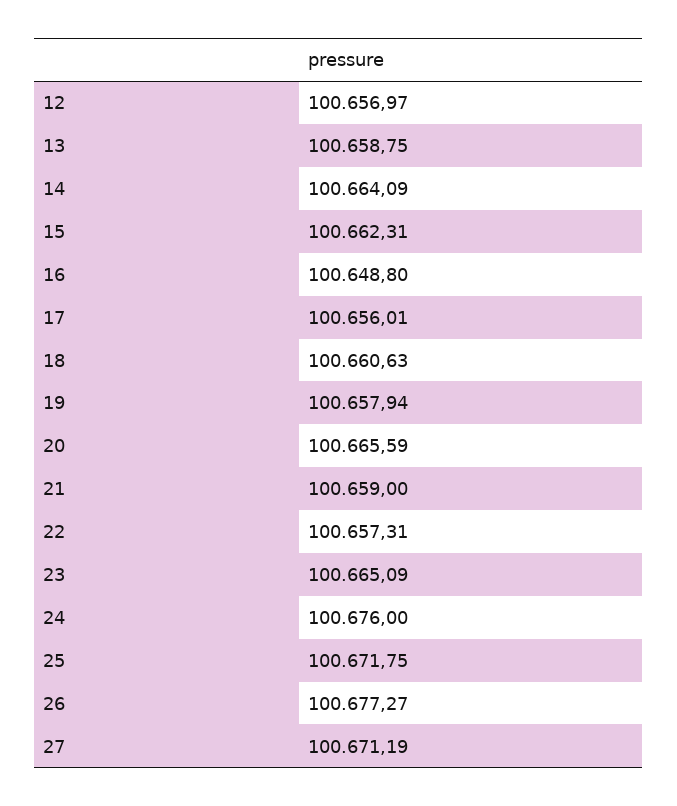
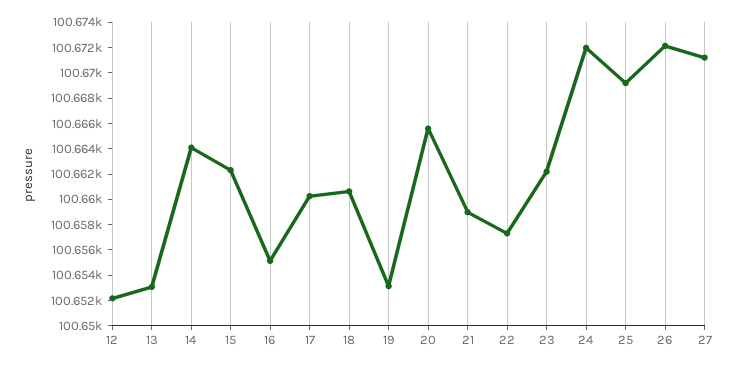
12: 100656.97 -> 100652
13: 100658.75 -> 100653
16: 100648.8 -> 100655
17: 100656.01 -> 100660
19: 100657.94 -> 100653
23: 100665.09 -> 100662
24: 100676 -> 100672
25: 100671.75 -> 100669
26: 100677.27 -> 100672

